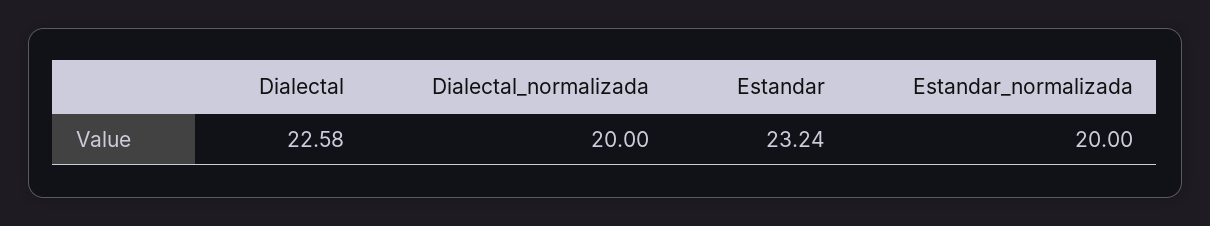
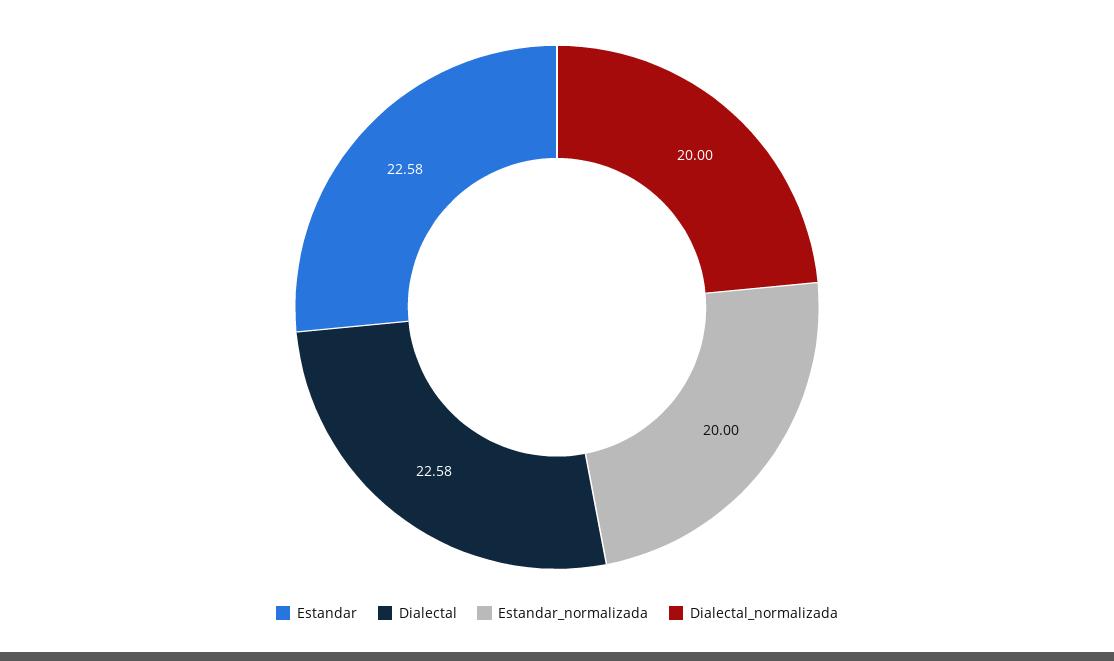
Estandar: 23.24 -> 22.58

